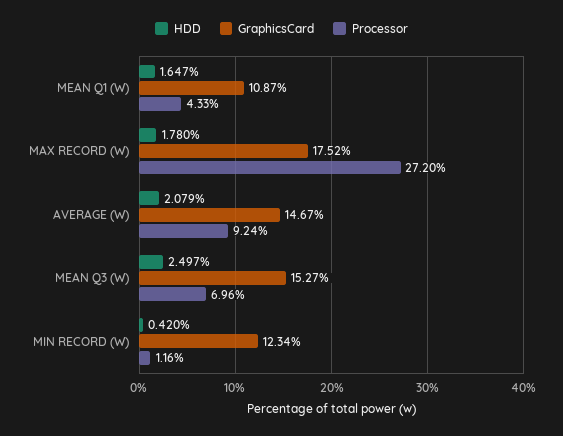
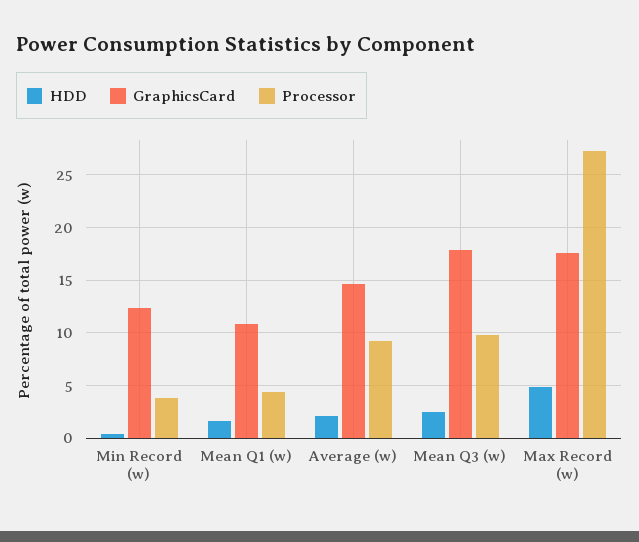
HDD, MAX RECORD (W): 1.78 -> 5
GraphicsCard, MEAN Q3 (W): 15.27 -> 18
Processor, MEAN Q3 (W): 6.96 -> 10
Processor, MIN RECORD (W): 1.16 -> 4

